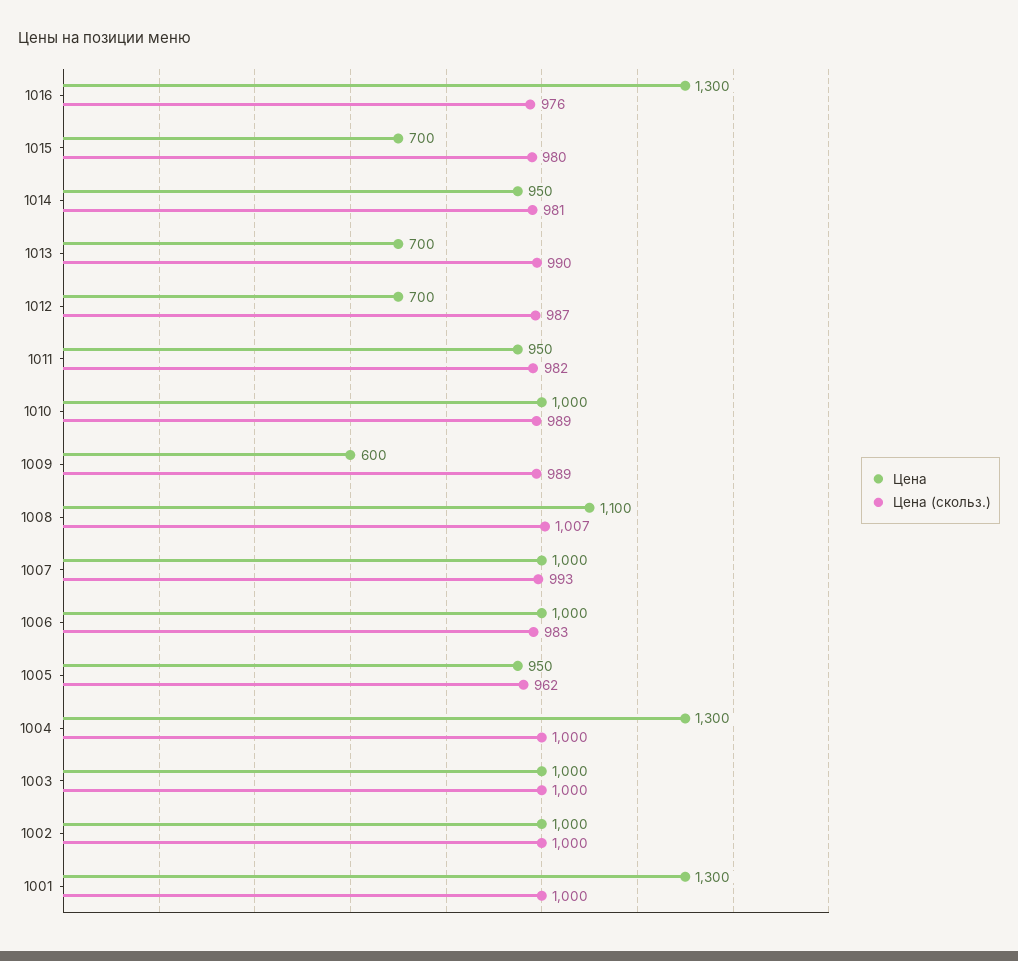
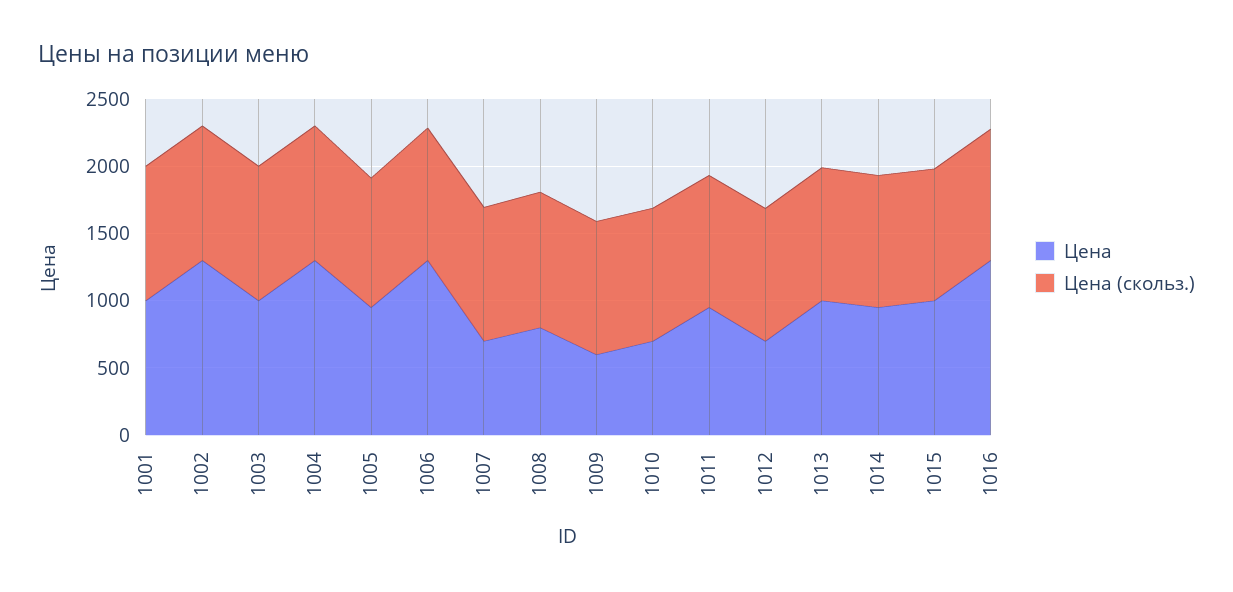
Цена, 1015: 700 -> 1000
Цена, 1013: 700 -> 1000
Цена, 1010: 1000 -> 700
Цена, 1008: 1100 -> 800
Цена, 1007: 1000 -> 700
Цена, 1006: 1000 -> 1300
Цена, 1002: 1000 -> 1300
Цена, 1001: 1300 -> 1000

